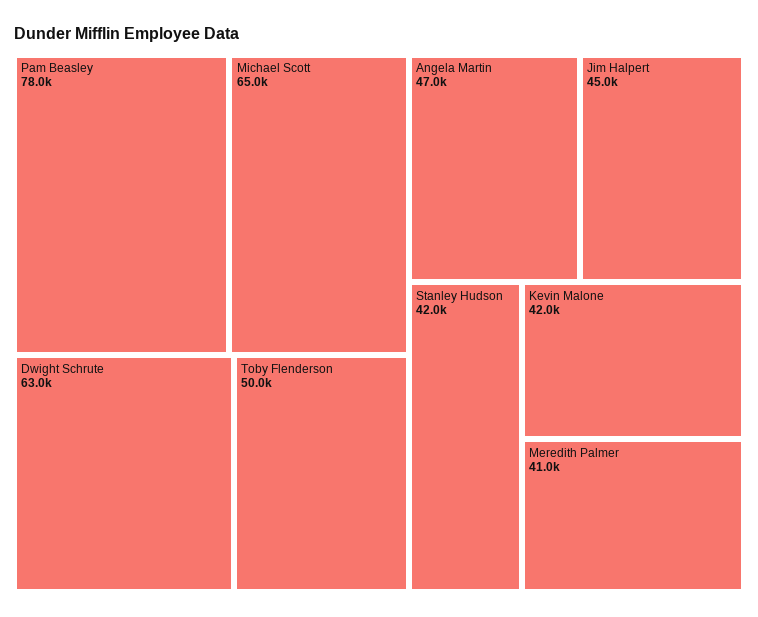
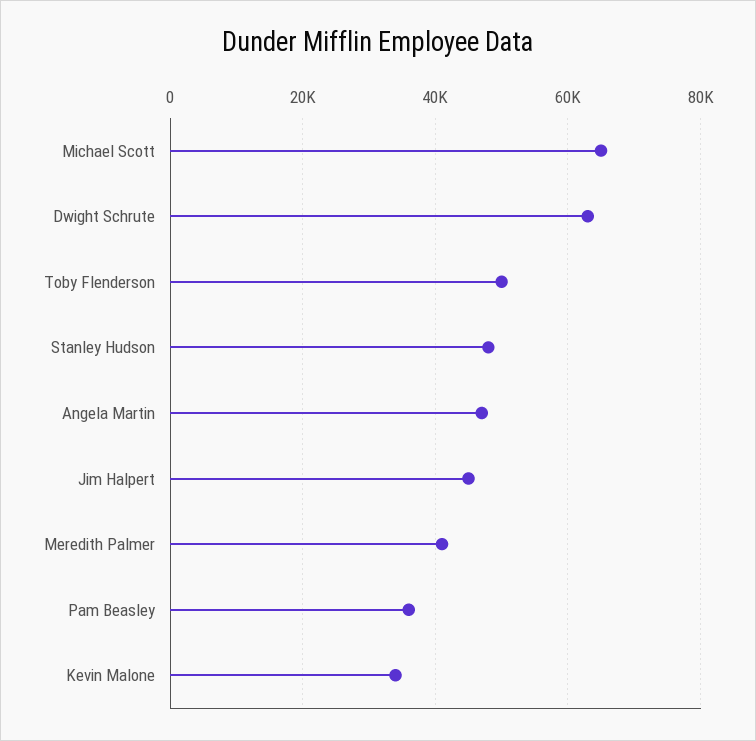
Pam Beasley: 78000 -> 36000
Stanley Hudson: 42000 -> 48000
Kevin Malone: 42000 -> 34000

